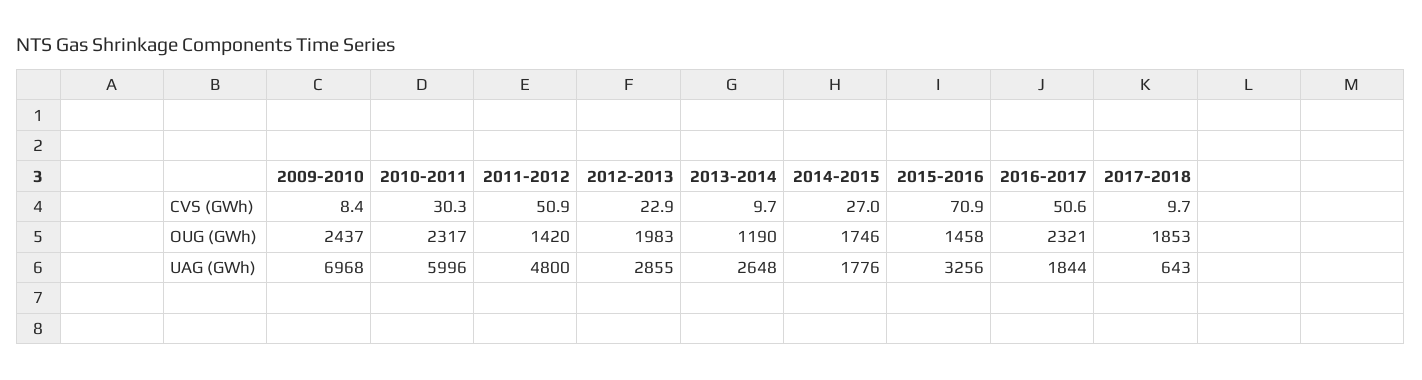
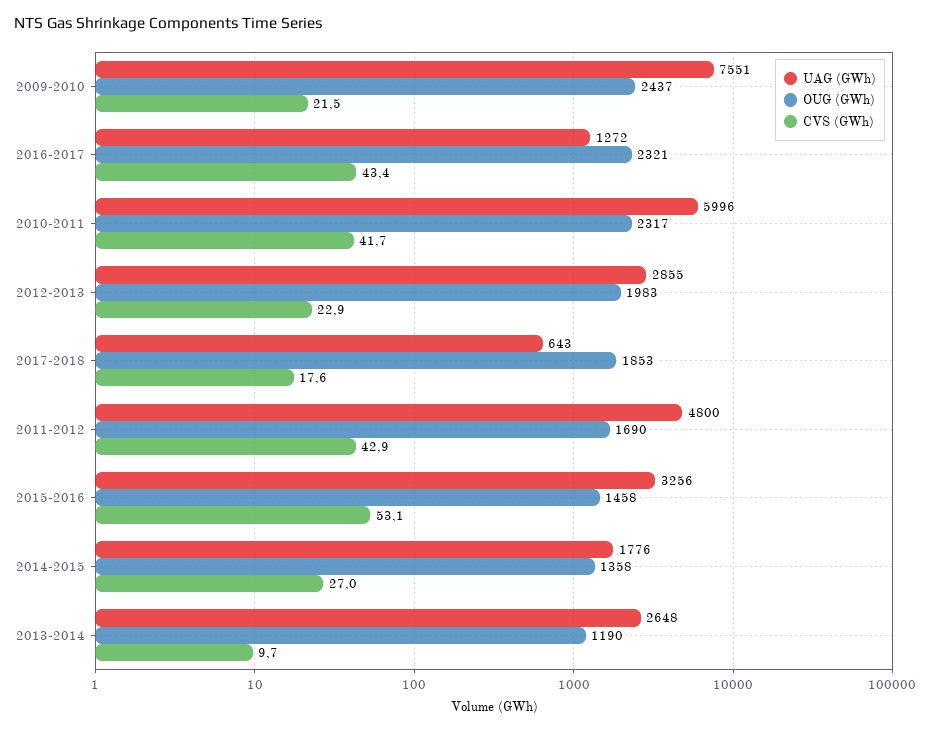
CVS (GWh), 2009-2010: 8.4 -> 21.5
CVS (GWh), 2010-2011: 30.3 -> 41.7
CVS (GWh), 2011-2012: 50.9 -> 42.9
CVS (GWh), 2015-2016: 70.9 -> 53.1
CVS (GWh), 2016-2017: 50.6 -> 43.4
CVS (GWh), 2017-2018: 9.7 -> 17.6
OUG (GWh), 2011-2012: 1420 -> 1690
OUG (GWh), 2014-2015: 1746 -> 1358
UAG (GWh), 2009-2010: 6968 -> 7551
UAG (GWh), 2016-2017: 1844 -> 1272

